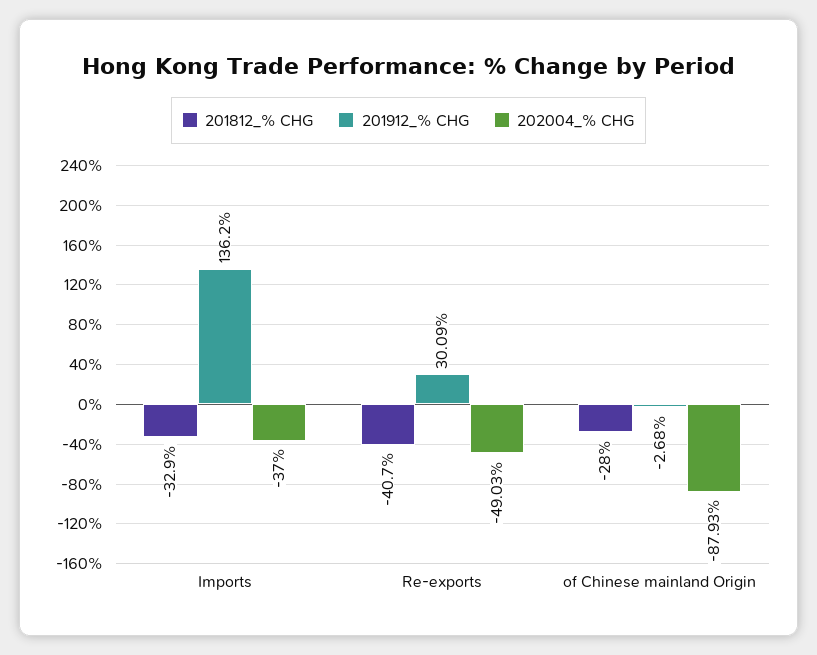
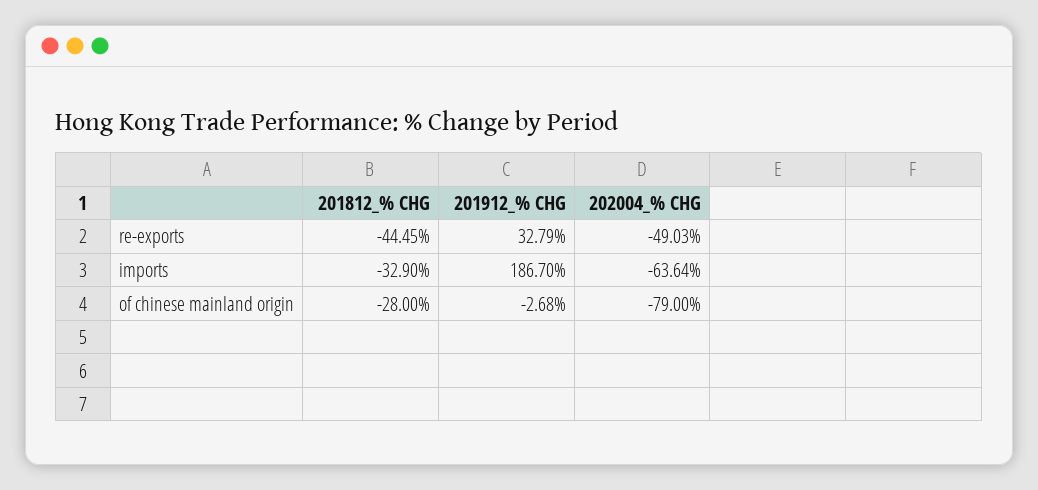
201912_% CHG, Imports: 136.2 -> 186.7
202004_% CHG, Imports: -37 -> -63.64
201812_% CHG, Re-exports: -40.7 -> -44.45
201912_% CHG, Re-exports: 30.09 -> 32.79
202004_% CHG, of Chinese mainland Origin: -87.93 -> -79

